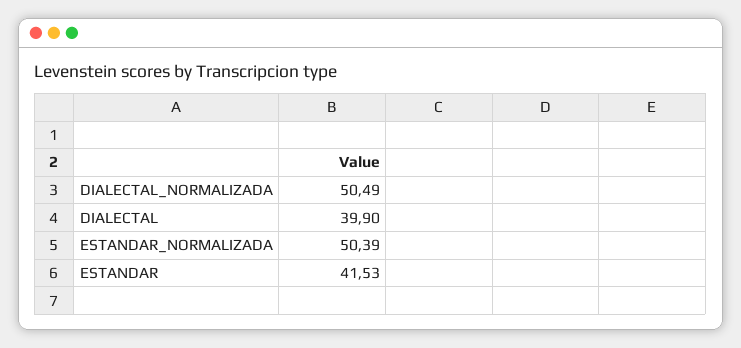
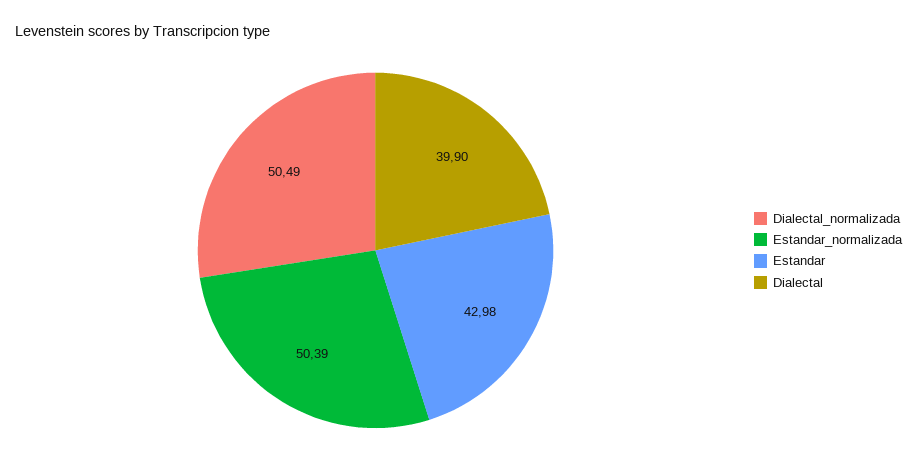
ESTANDAR: 41.53 -> 42.98

